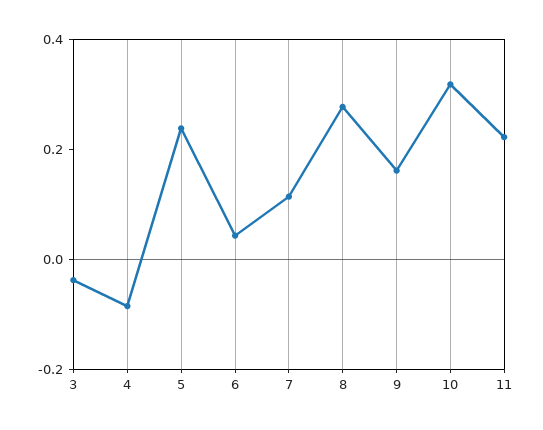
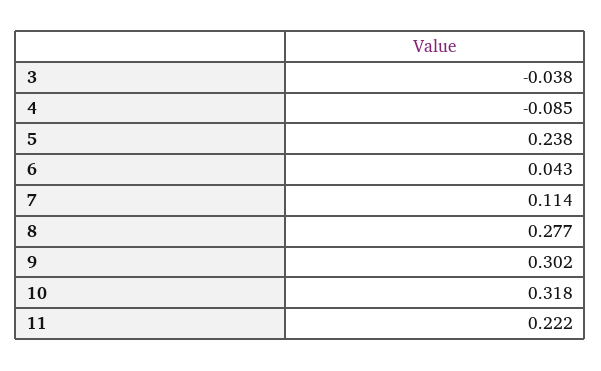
9: 0.15 -> 0.302

